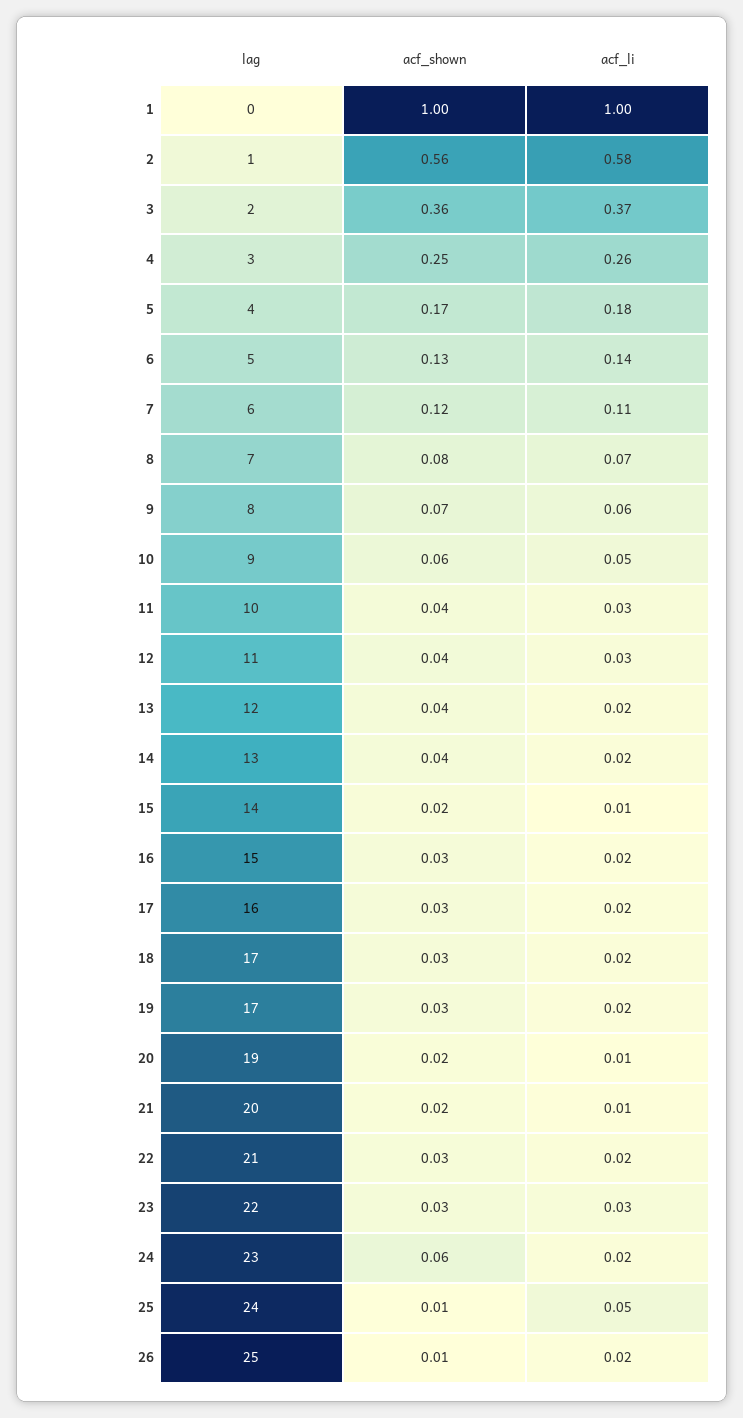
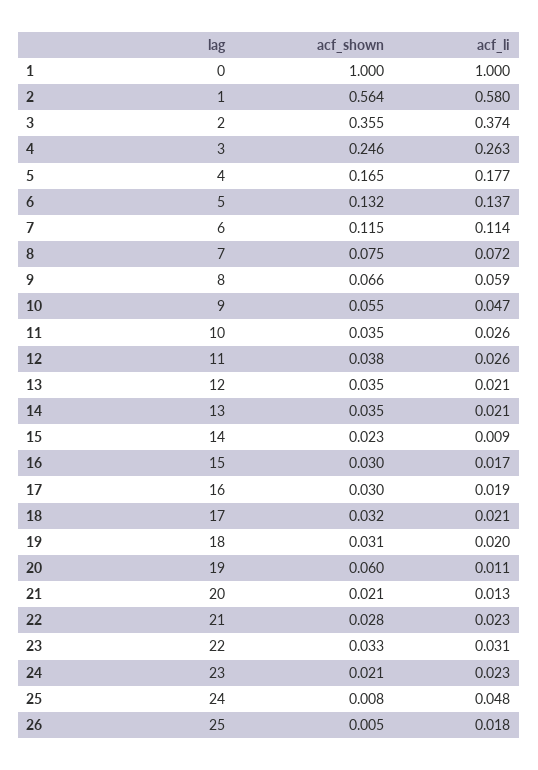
lag, 19: 17 -> 18
acf_shown, 20: 0.02 -> 0.06
acf_shown, 24: 0.06 -> 0.021

